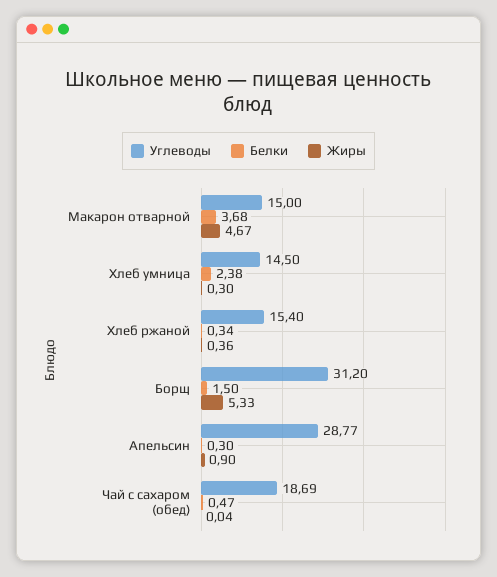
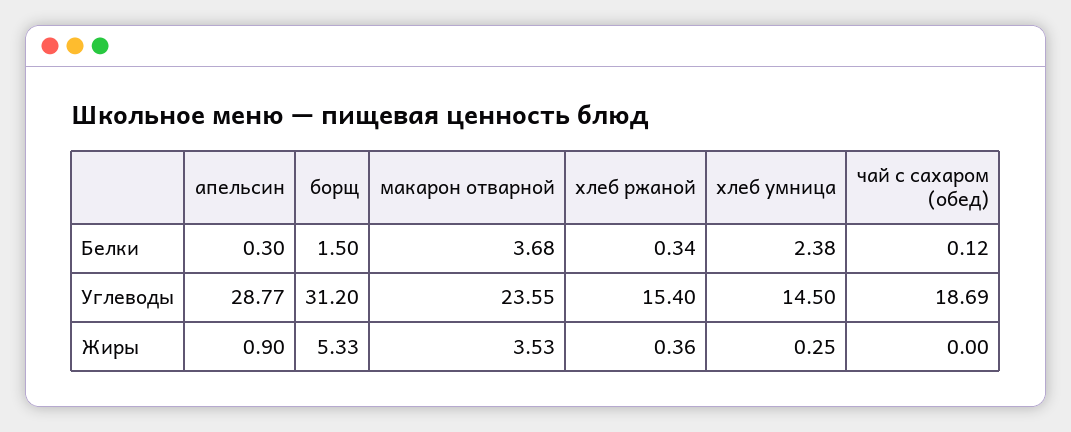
Углеводы, Макарон отварной: 15 -> 23.55
Жиры, Макарон отварной: 4.67 -> 3.53
Жиры, Хлеб умница: 0.3 -> 0.25
Белки, Чай с сахаром (обед): 0.47 -> 0.12
Жиры, Чай с сахаром (обед): 0.04 -> 0

